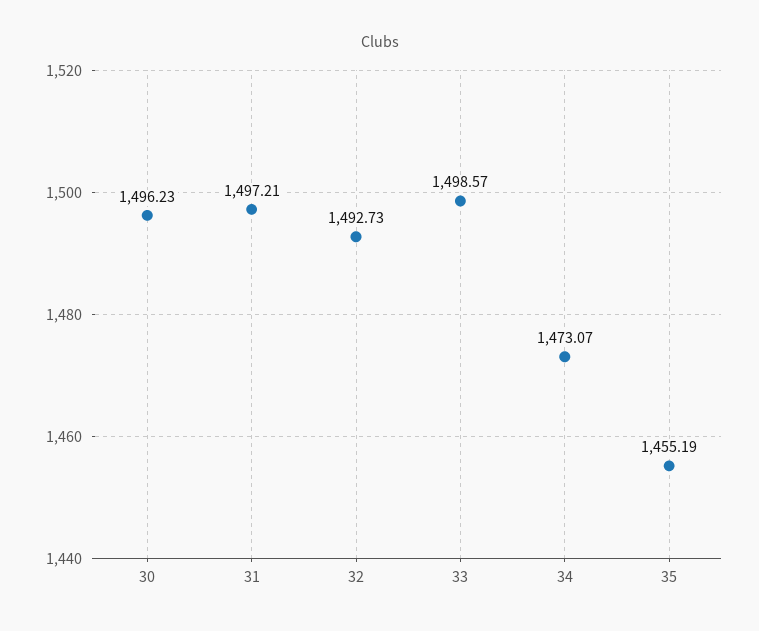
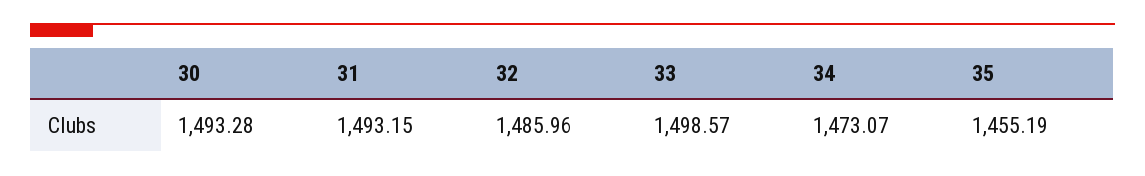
30: 1496.23 -> 1493.28
31: 1497.21 -> 1493.15
32: 1492.73 -> 1485.96

